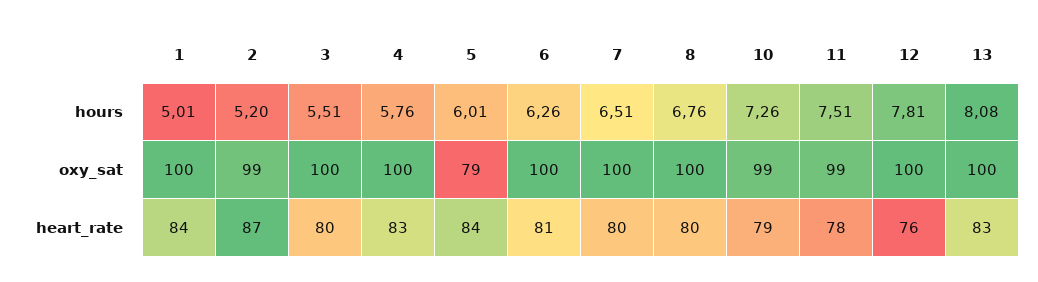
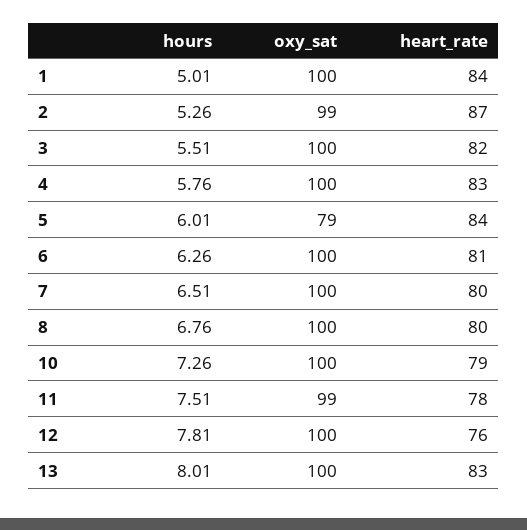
2, hours: 5.2 -> 5.26
13, hours: 8.08 -> 8.01
10, oxy_sat: 99 -> 100
3, heart_rate: 80 -> 82

